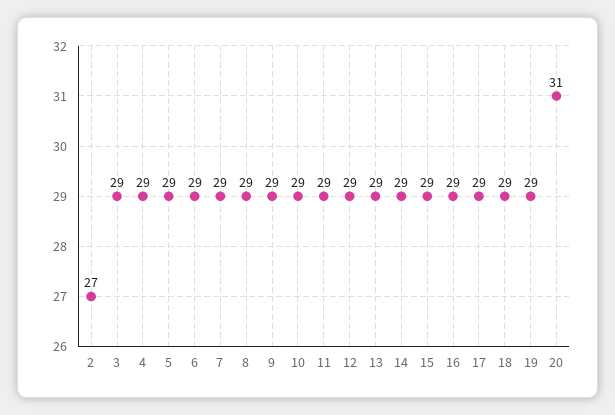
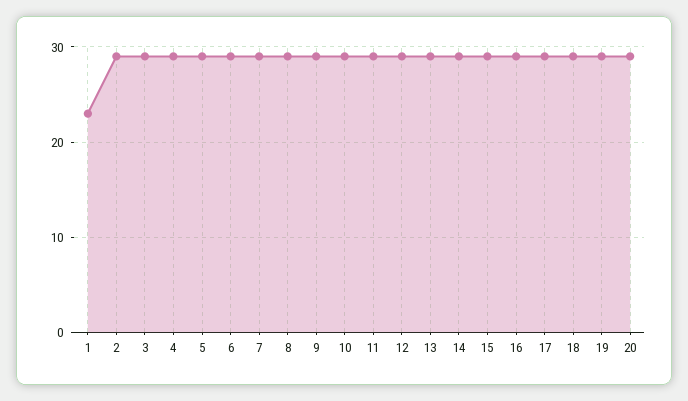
2: 27 -> 29
20: 31 -> 29
1: none -> 23

